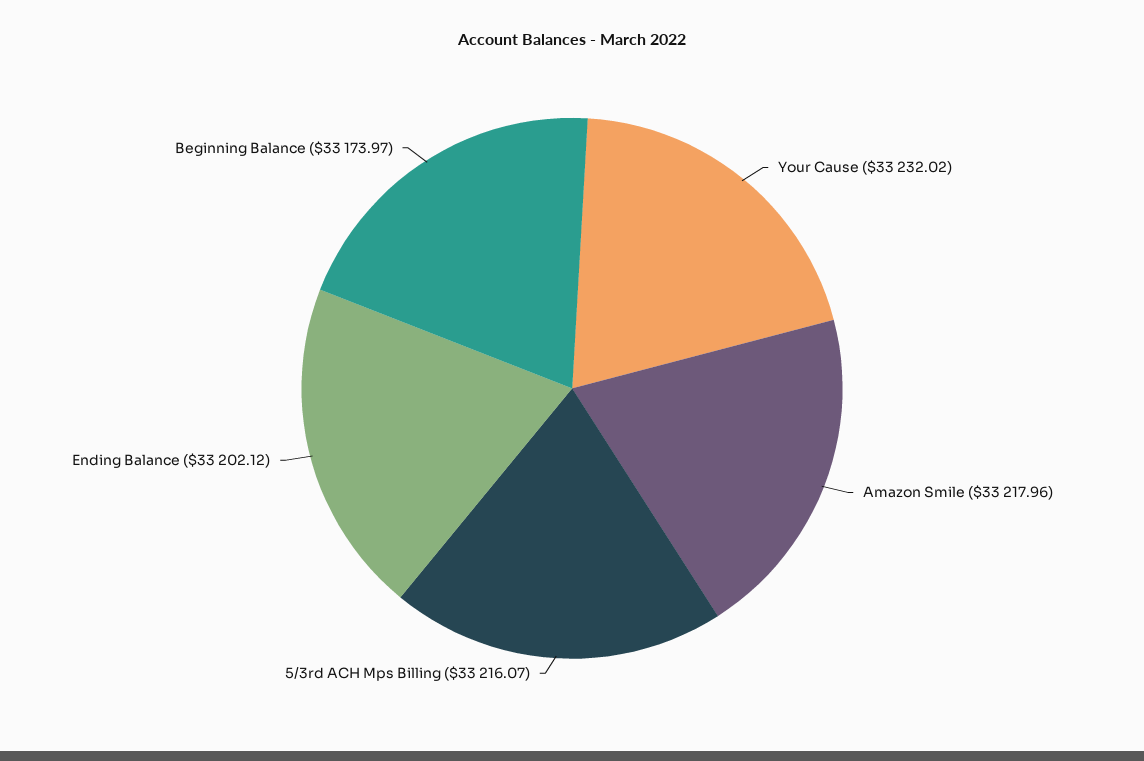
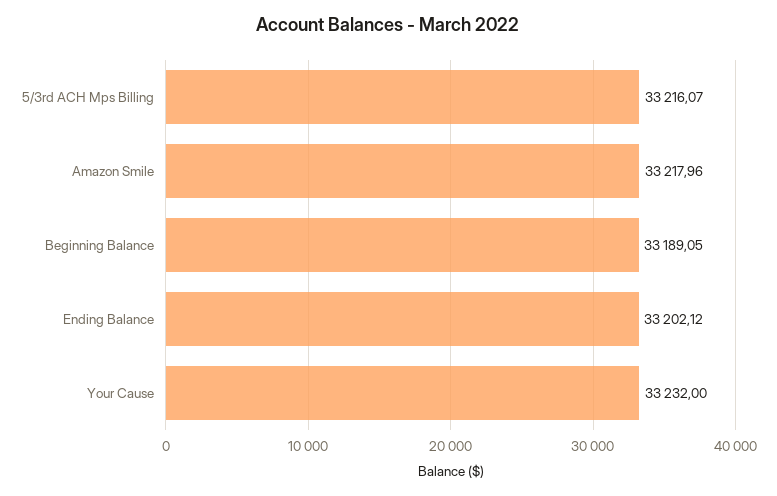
Your Cause: 33232.02 -> 33232
Beginning Balance: 33173.97 -> 33189.05

